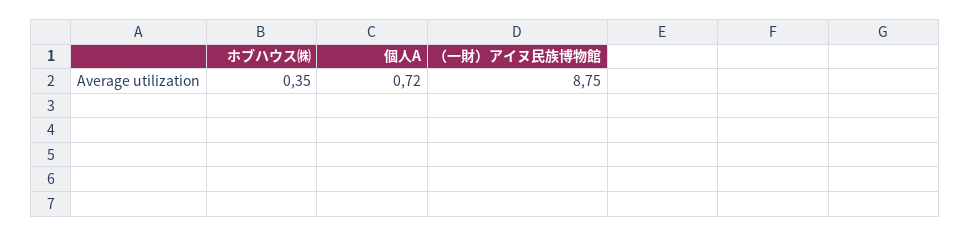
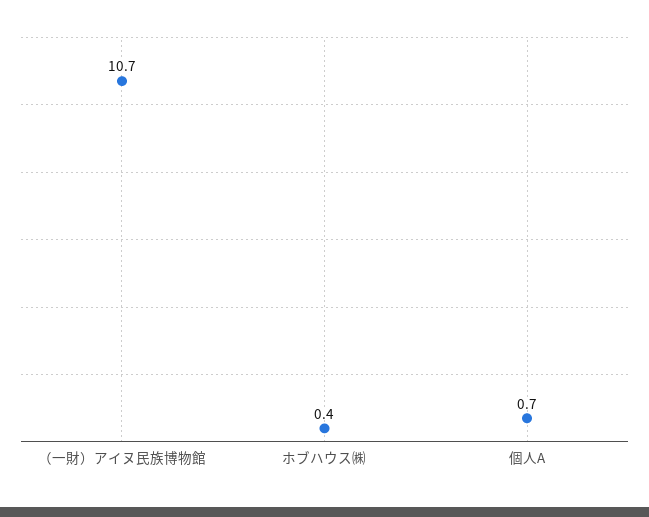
（一財）アイヌ民族博物館: 8.75 -> 10.7

